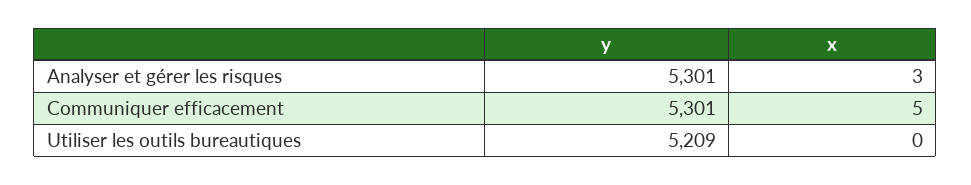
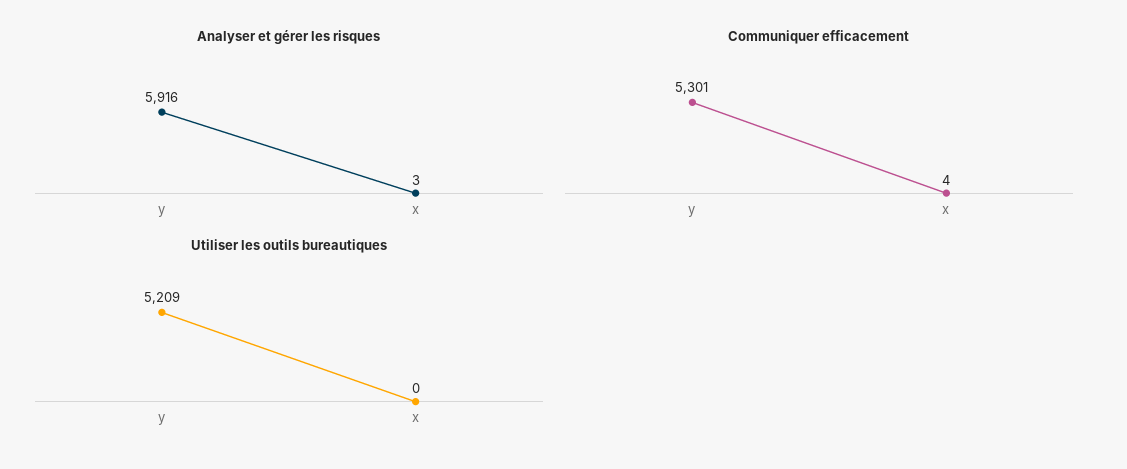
Analyser et gérer les risques, y: 5301 -> 5916
Communiquer efficacement, x: 5 -> 4

